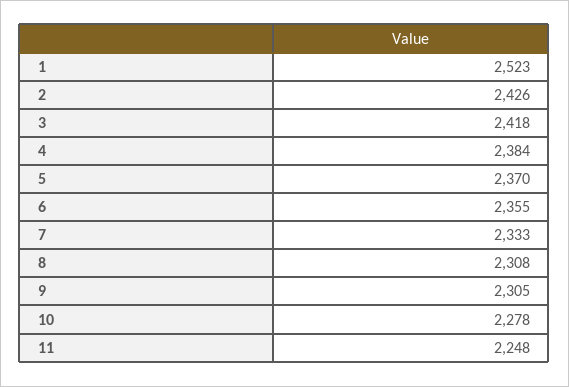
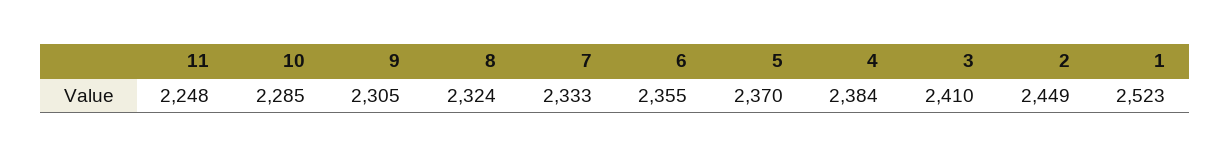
2: 2426 -> 2449
3: 2418 -> 2410
8: 2308 -> 2324
10: 2278 -> 2285

